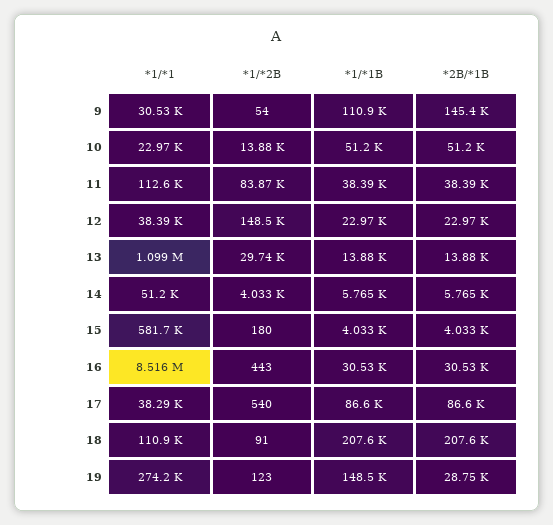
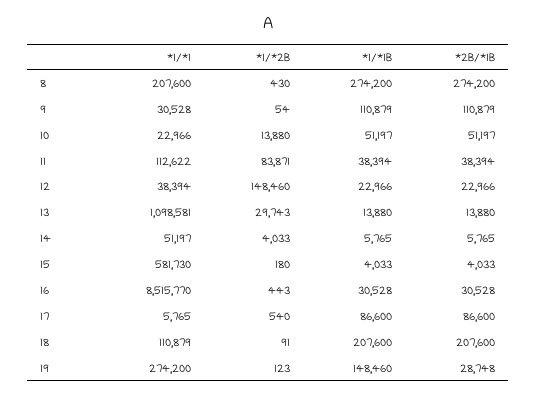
*2B/*1B, 9: 145400 -> 110879
*1/*1, 17: 38290 -> 5765
*1/*1, 8: none -> 207600
*1/*2B, 8: none -> 430
*1/*1B, 8: none -> 274200
*2B/*1B, 8: none -> 274200

